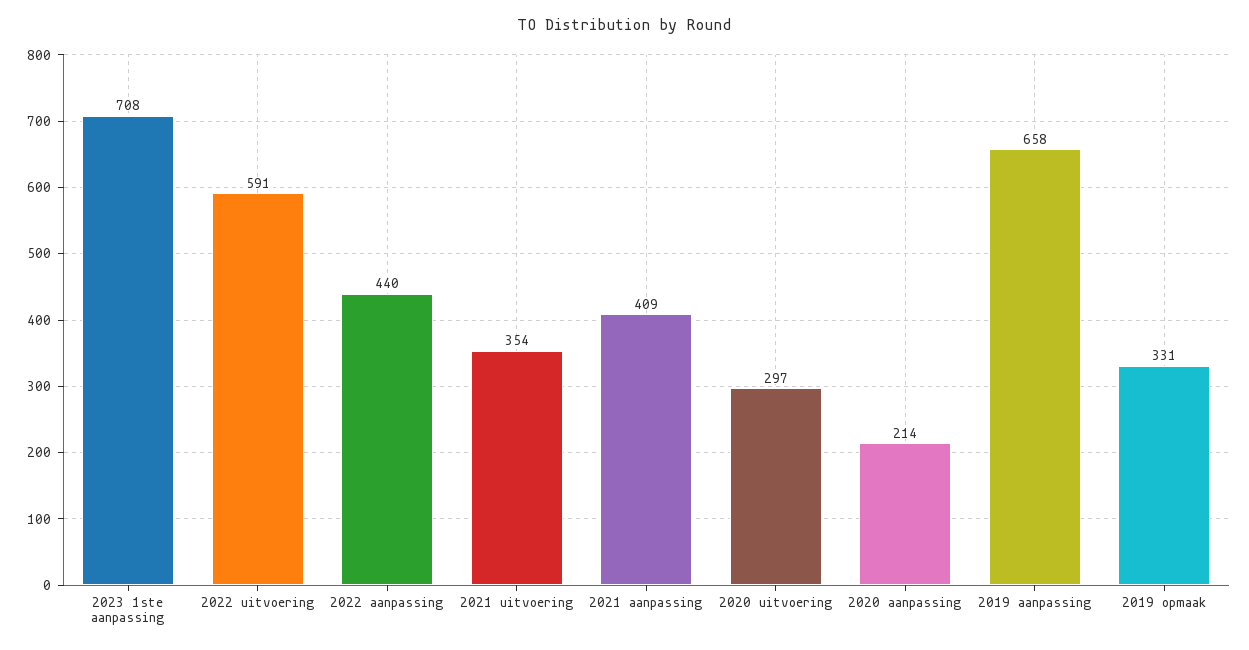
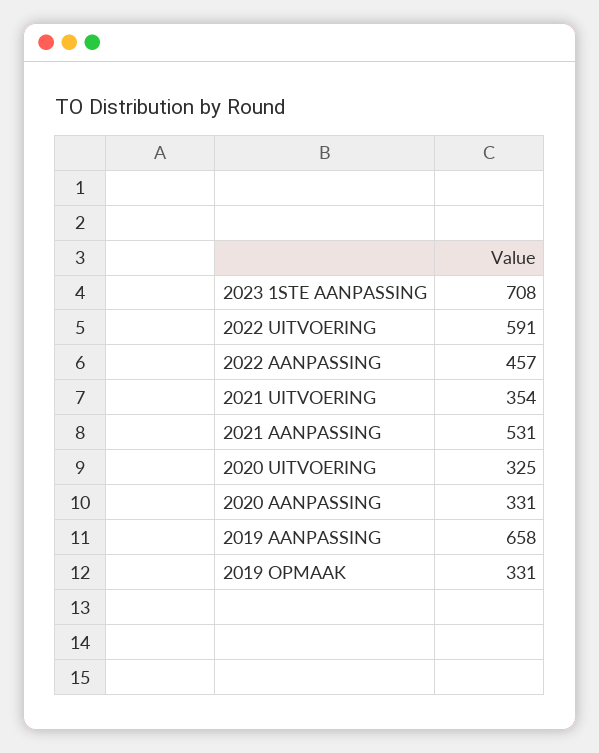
2022 aanpassing: 440 -> 457
2021 aanpassing: 409 -> 531
2020 uitvoering: 297 -> 325
2020 aanpassing: 214 -> 331

